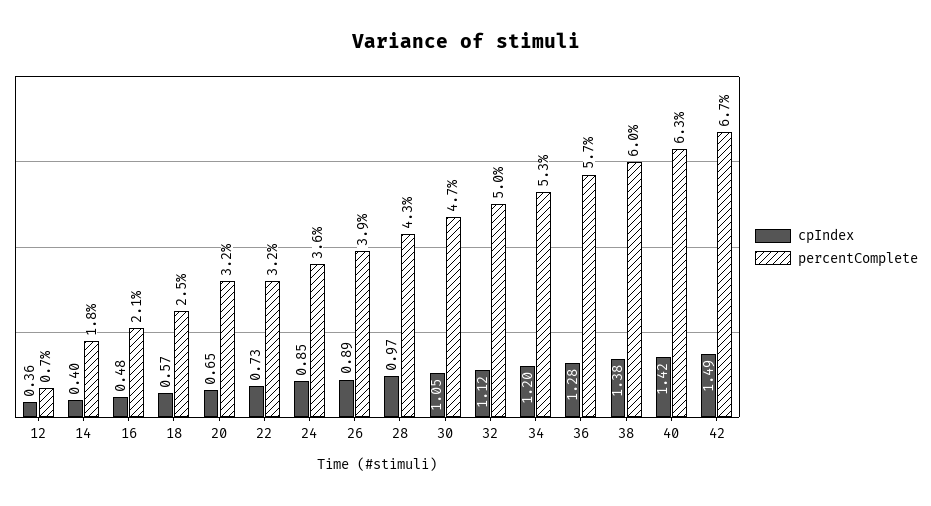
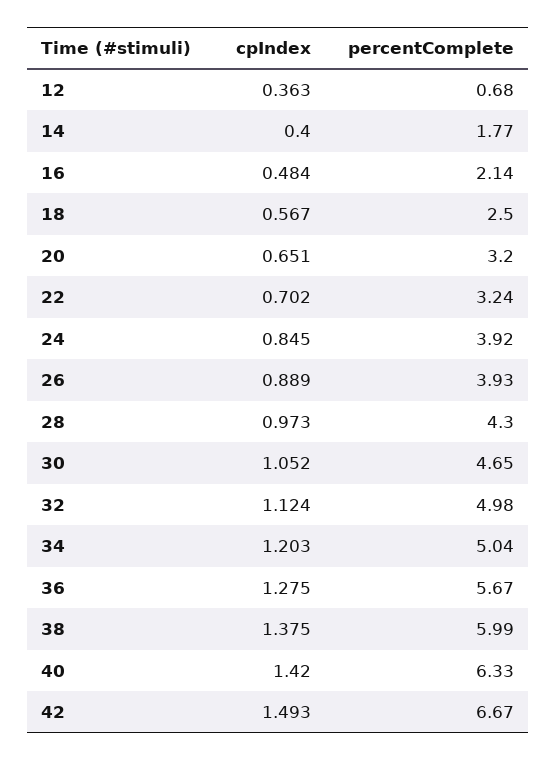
cpIndex, 22: 0.73 -> 0.702
percentComplete, 24: 3.6 -> 3.92
percentComplete, 34: 5.3 -> 5.04

